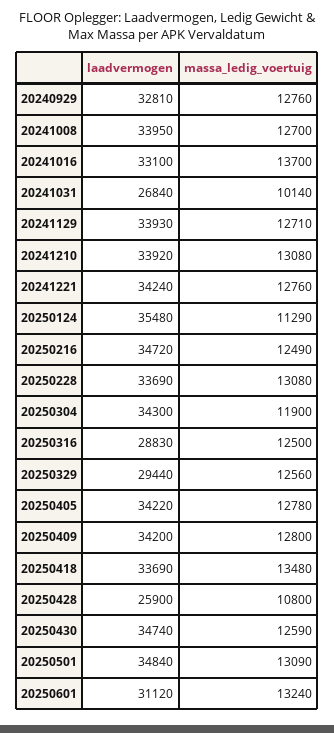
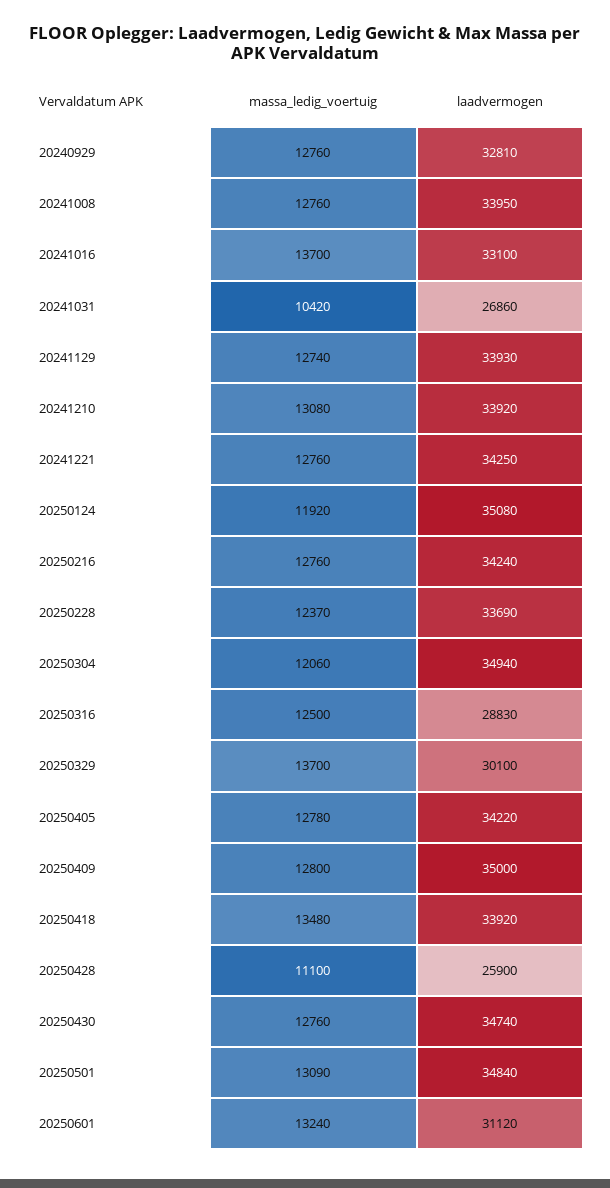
massa_ledig_voertuig, 20241008: 12700 -> 12760
laadvermogen, 20241031: 26840 -> 26860
massa_ledig_voertuig, 20241031: 10140 -> 10420
massa_ledig_voertuig, 20241129: 12710 -> 12740
laadvermogen, 20241221: 34240 -> 34250
laadvermogen, 20250124: 35480 -> 35080
massa_ledig_voertuig, 20250124: 11290 -> 11920
laadvermogen, 20250216: 34720 -> 34240
massa_ledig_voertuig, 20250216: 12490 -> 12760
massa_ledig_voertuig, 20250228: 13080 -> 12370
laadvermogen, 20250304: 34300 -> 34940
massa_ledig_voertuig, 20250304: 11900 -> 12060
laadvermogen, 20250329: 29440 -> 30100
massa_ledig_voertuig, 20250329: 12560 -> 13700
laadvermogen, 20250409: 34200 -> 35000
laadvermogen, 20250418: 33690 -> 33920
massa_ledig_voertuig, 20250428: 10800 -> 11100
massa_ledig_voertuig, 20250430: 12590 -> 12760

